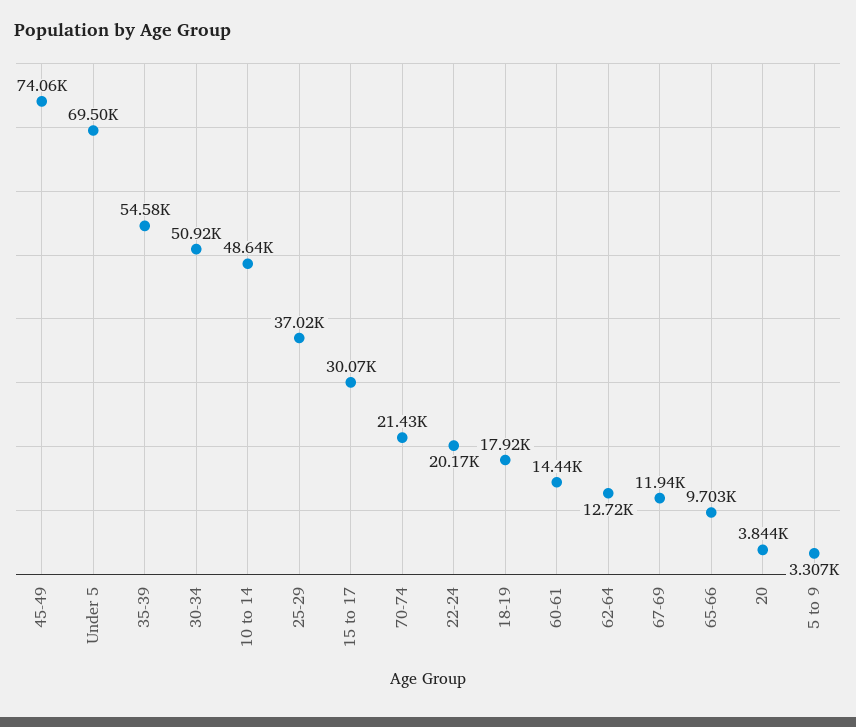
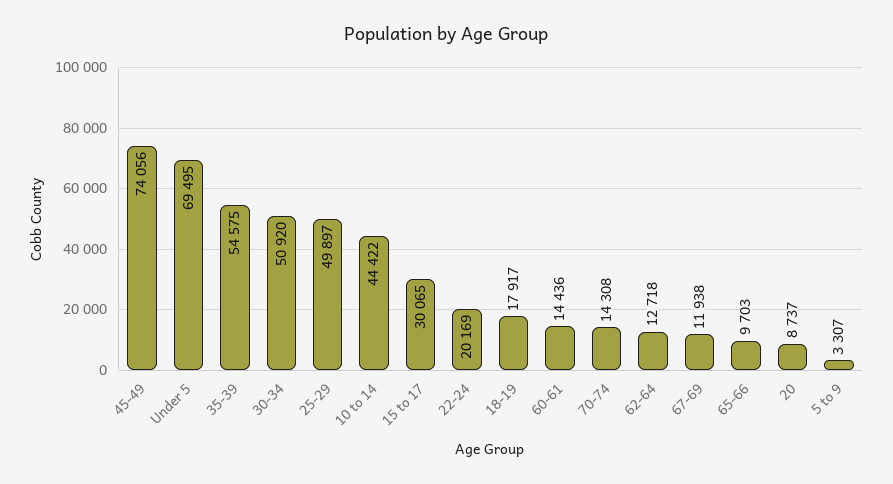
10 to 14: 48640 -> 44422
25-29: 37020 -> 49897
70-74: 21430 -> 14308
20: 3844 -> 8737

